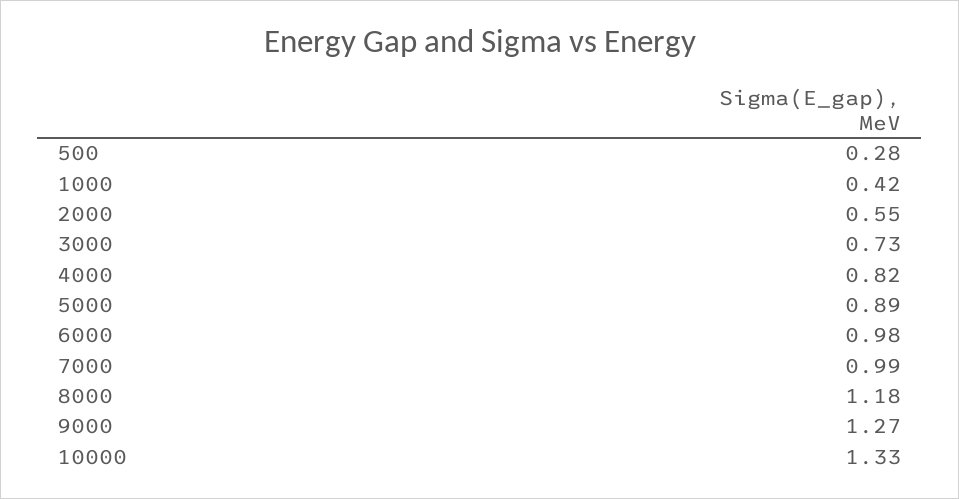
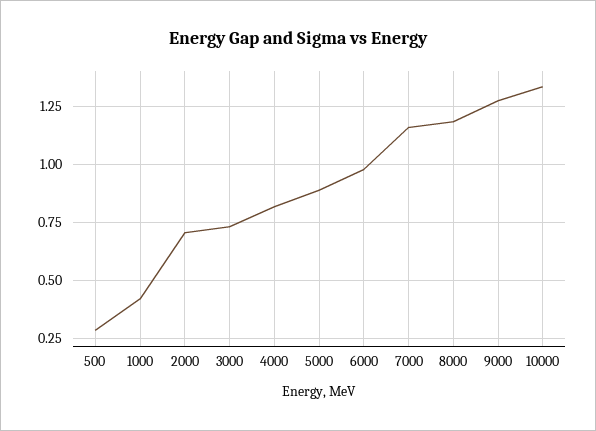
2000: 0.55 -> 0.7
7000: 0.99 -> 1.15

